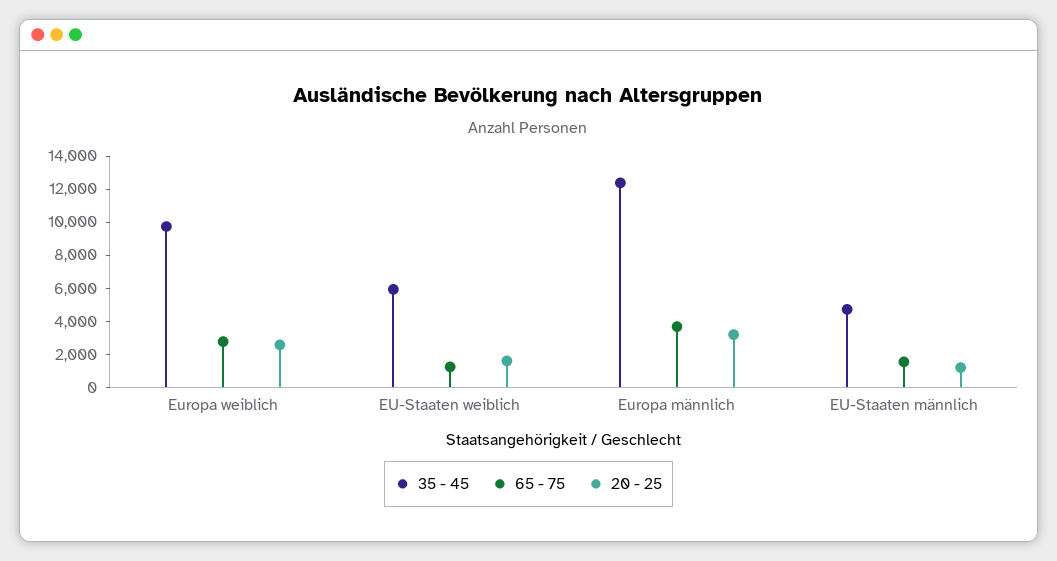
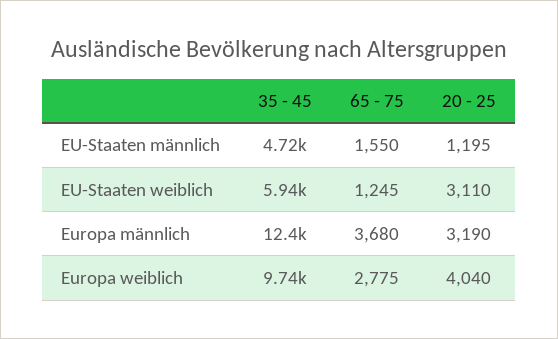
20 - 25, Europa weiblich: 2500 -> 4040
20 - 25, EU-Staaten weiblich: 1500 -> 3110

